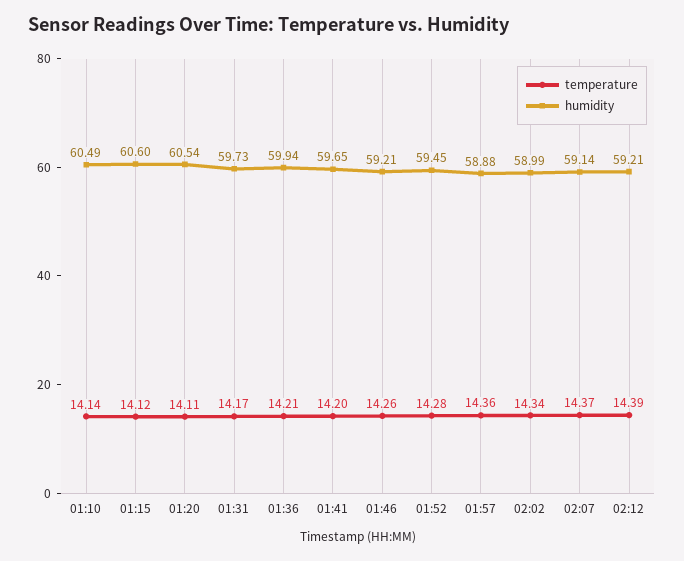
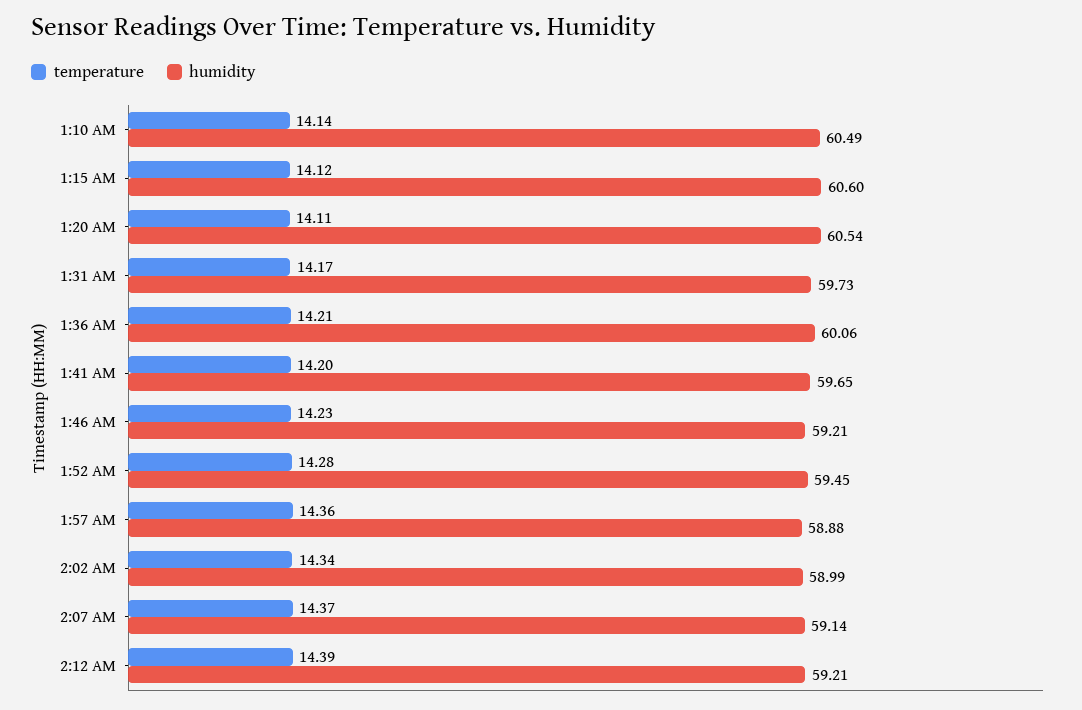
humidity, 01:36: 59.94 -> 60.06
temperature, 01:46: 14.26 -> 14.23

